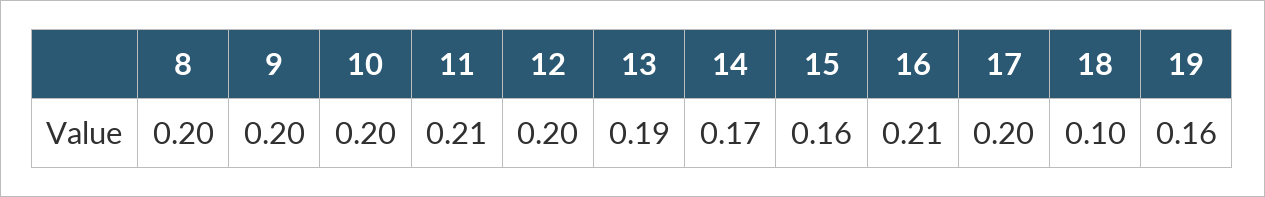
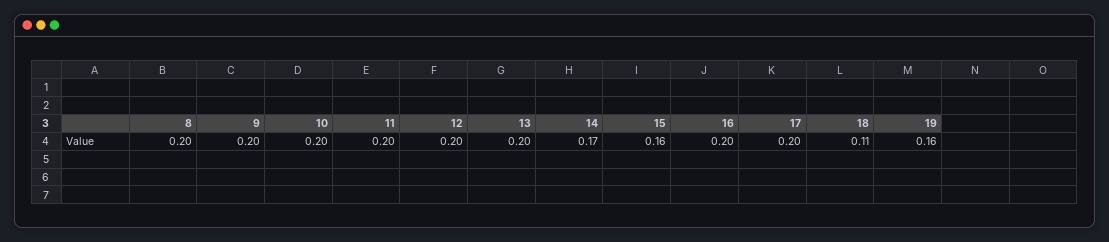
11: 0.21 -> 0.2
13: 0.19 -> 0.2
16: 0.21 -> 0.2
18: 0.1 -> 0.11

